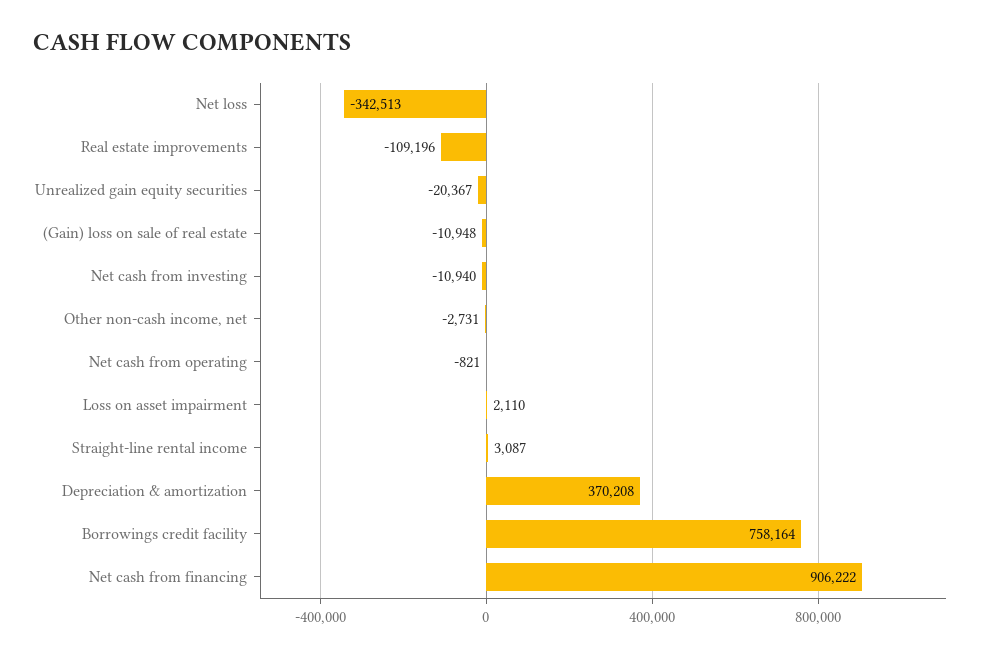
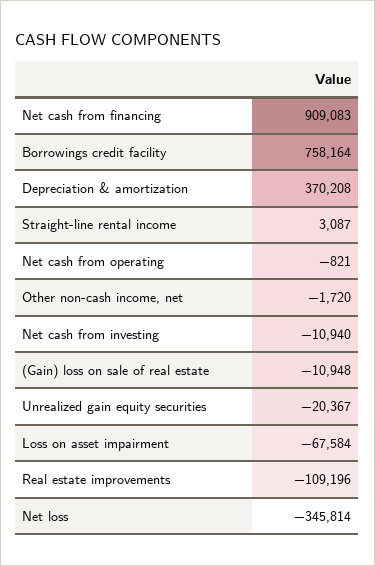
Net loss: -342513 -> -345814
Other non-cash income, net: -2731 -> -1720
Loss on asset impairment: 2110 -> -67584
Net cash from financing: 906222 -> 909083

